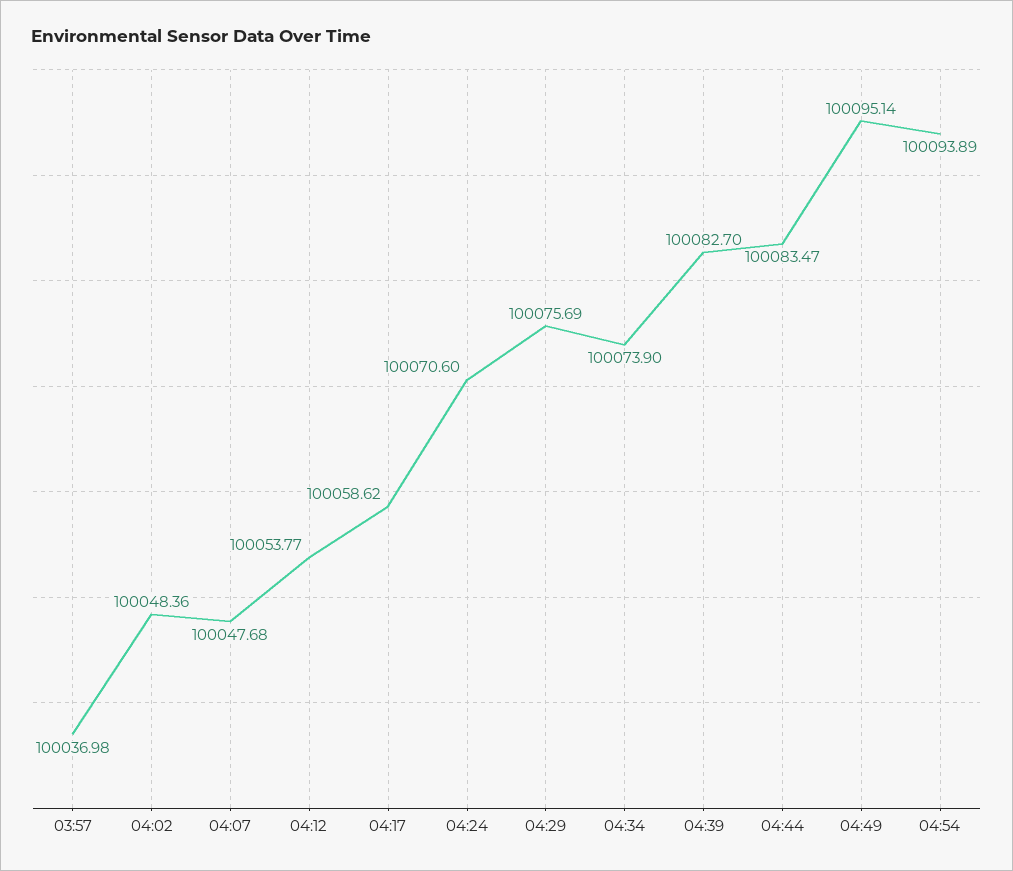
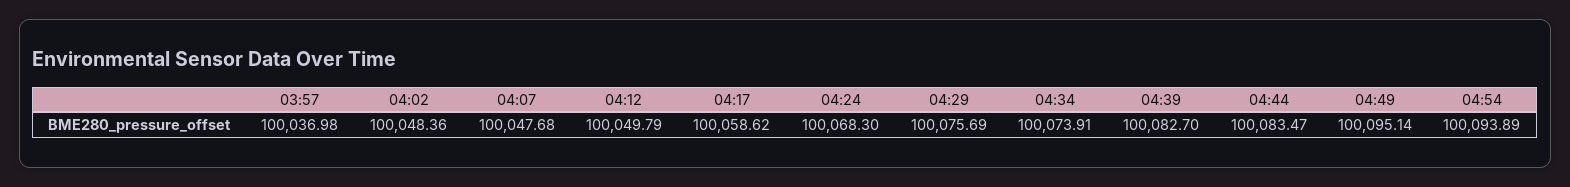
04:12: 100053.77 -> 100049.79
04:24: 100070.6 -> 100068.3
04:34: 100073.9 -> 100073.91

